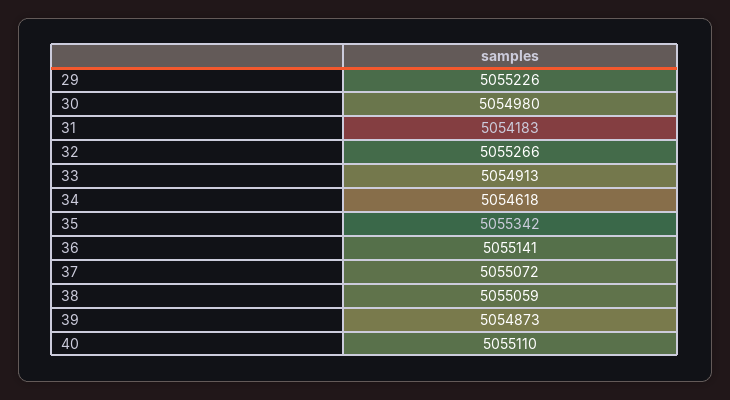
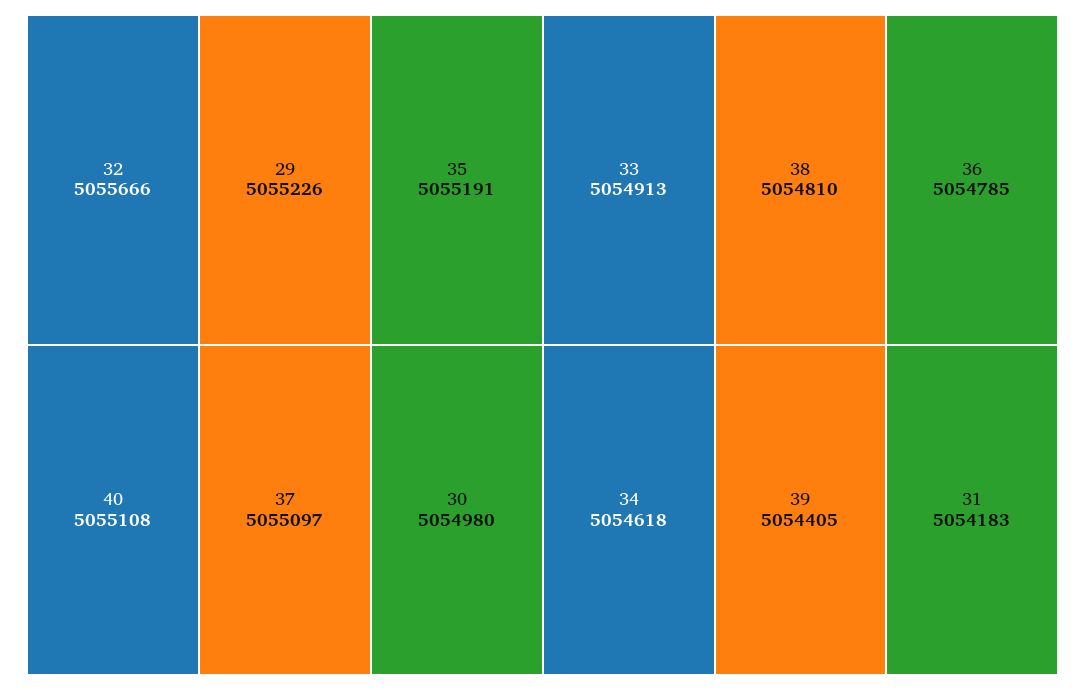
32: 5055266 -> 5055666
35: 5055342 -> 5055191
36: 5055141 -> 5054785
37: 5055072 -> 5055097
38: 5055059 -> 5054810
39: 5054873 -> 5054405
40: 5055110 -> 5055108

